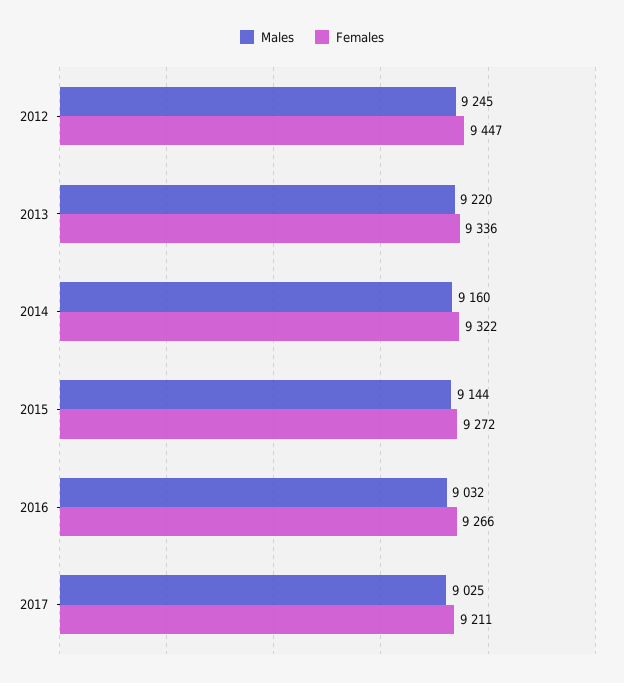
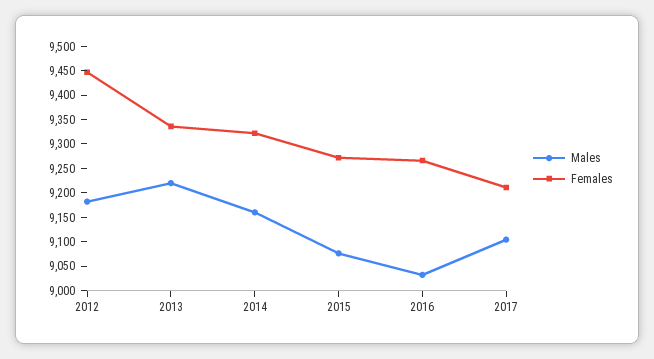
Males, 2012: 9245 -> 9175
Males, 2015: 9144 -> 9075
Males, 2017: 9025 -> 9100

